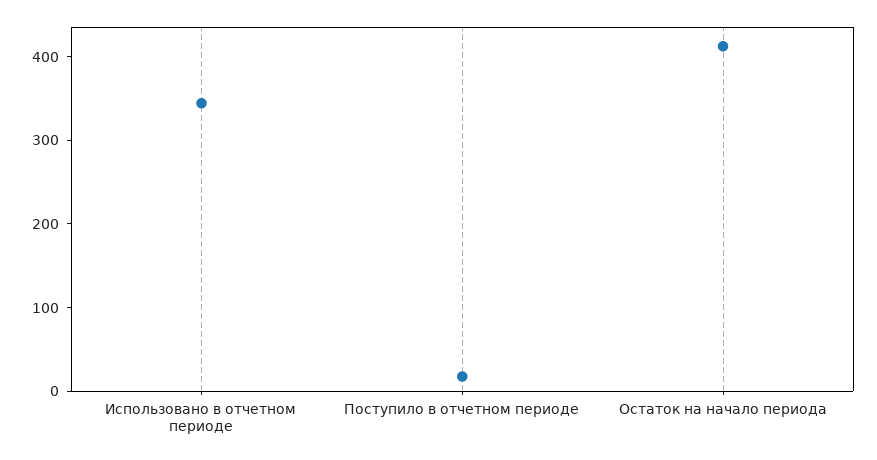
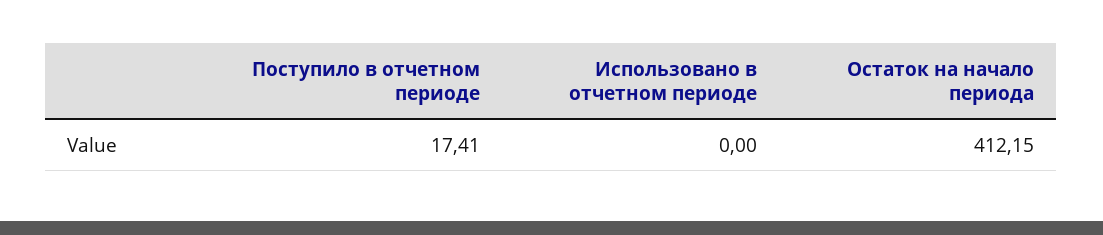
Использовано в отчетном периоде: 340 -> 0

